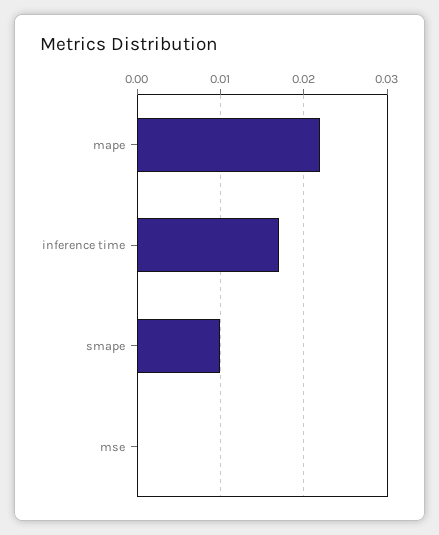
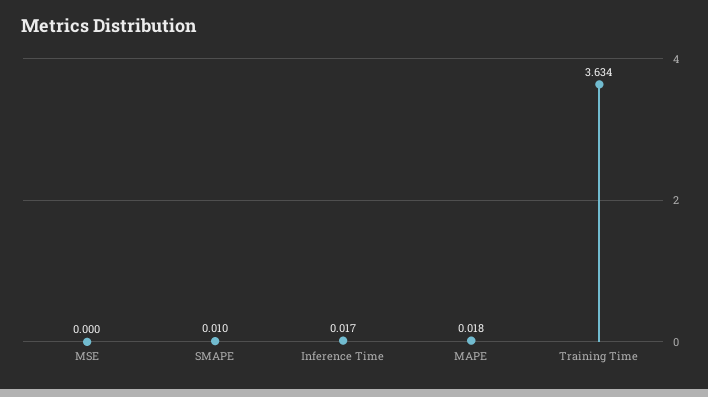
mape: 0.022 -> 0.018
Training Time: none -> 3.634

